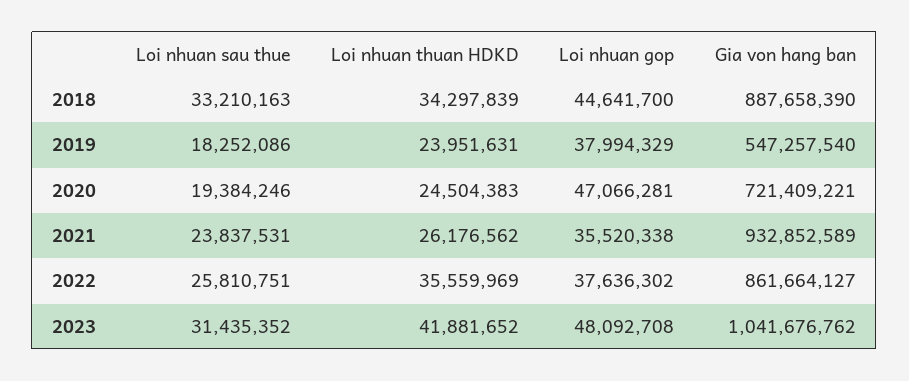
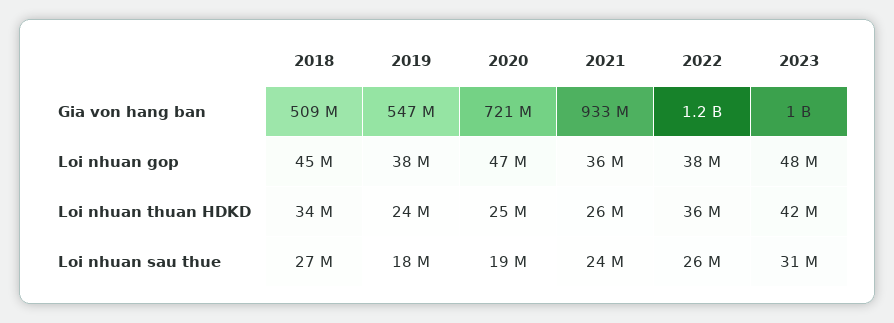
Loi nhuan sau thue, 2018: 33210163 -> 27000000
Gia von hang ban, 2018: 887658390 -> 509000000
Gia von hang ban, 2022: 861664127 -> 1200000000

